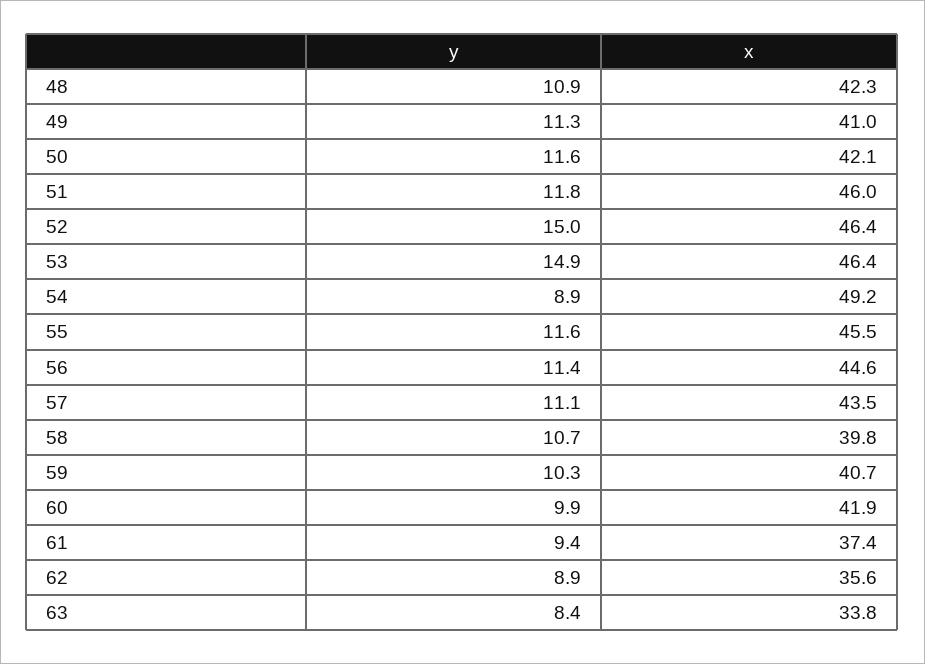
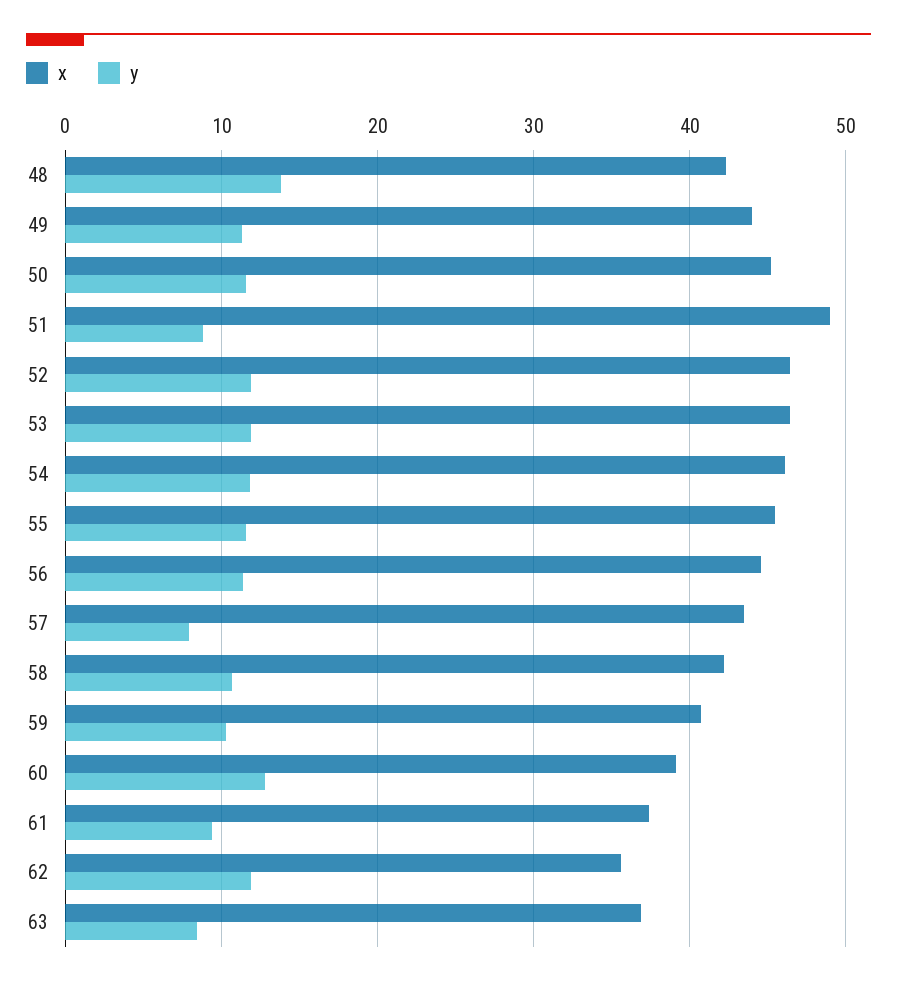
y, 48: 10.9 -> 14
x, 49: 41 -> 44
x, 50: 42.1 -> 45
y, 51: 11.8 -> 9
x, 51: 46 -> 49
y, 52: 15 -> 12
y, 53: 14.9 -> 12
y, 54: 8.9 -> 12
x, 54: 49.2 -> 46
y, 57: 11.1 -> 8
x, 58: 39.8 -> 42
y, 60: 9.9 -> 13
x, 60: 41.9 -> 39
y, 62: 8.9 -> 12
x, 63: 33.8 -> 37

